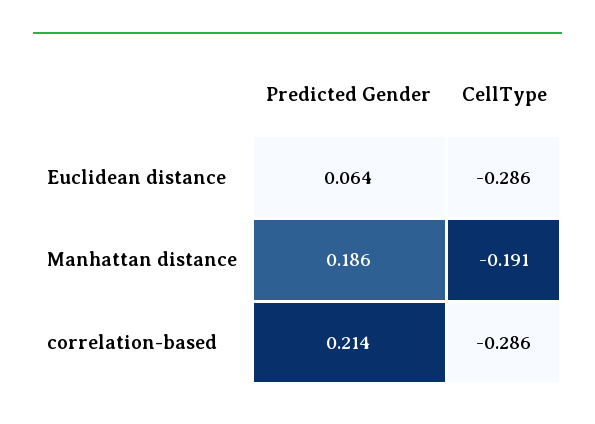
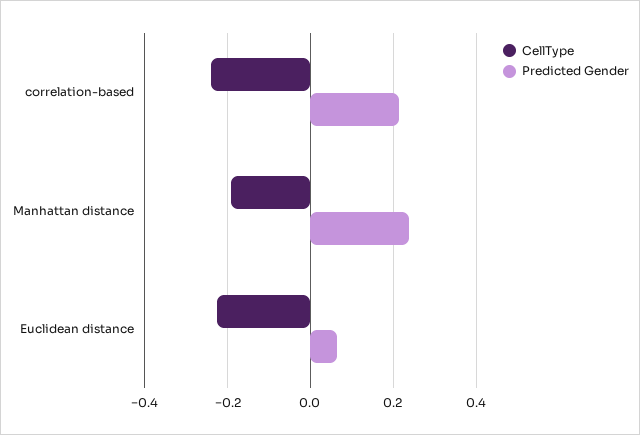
CellType, Euclidean distance: -0.286 -> -0.22
Predicted Gender, Manhattan distance: 0.186 -> 0.24
CellType, correlation-based: -0.286 -> -0.24

